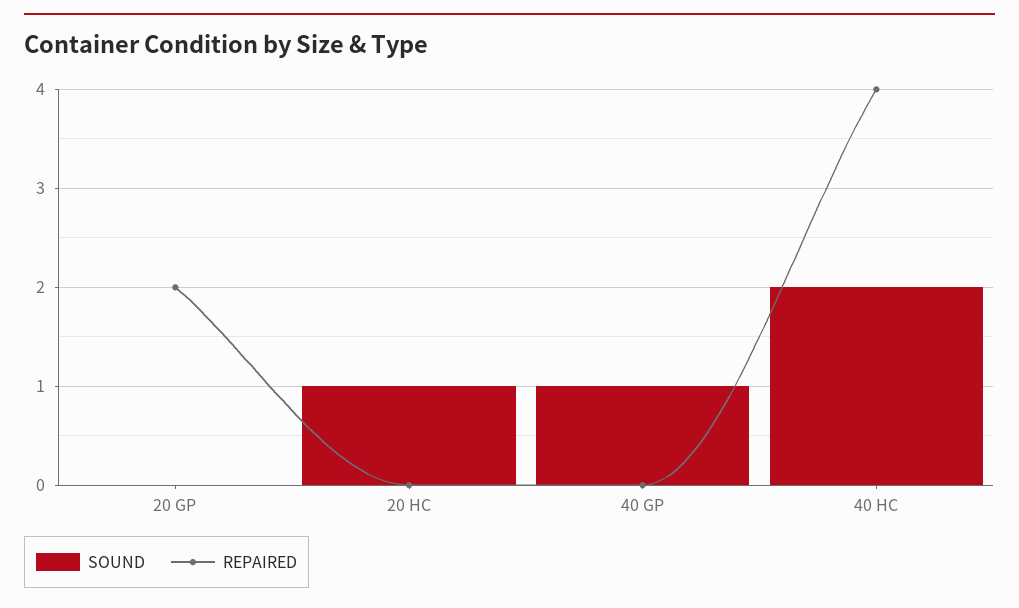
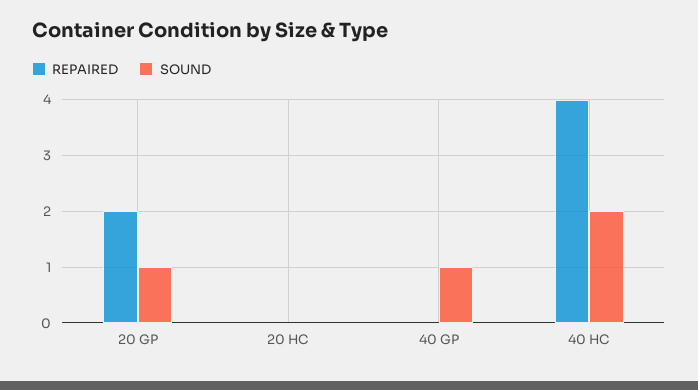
SOUND, 20 GP: 0 -> 1
SOUND, 20 HC: 1 -> 0

